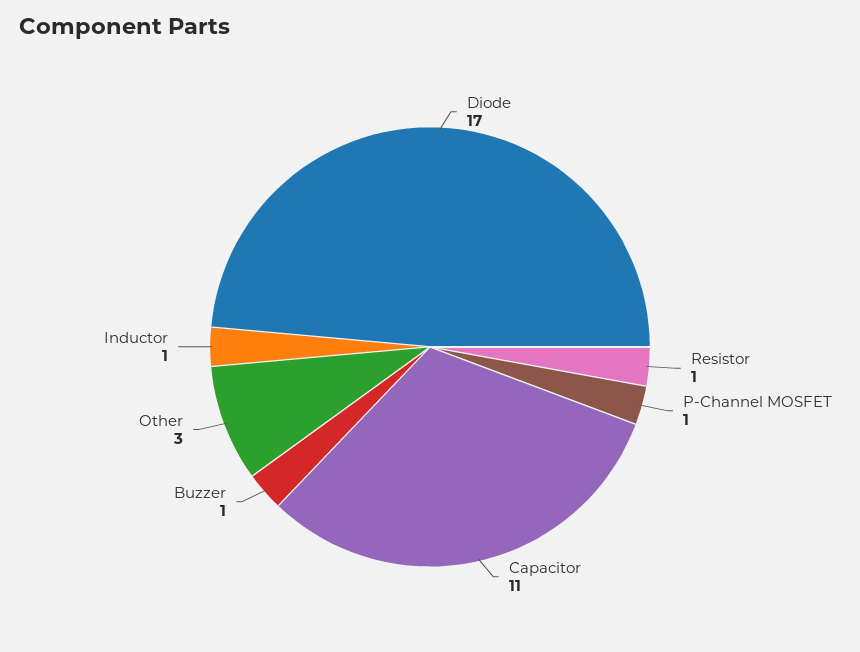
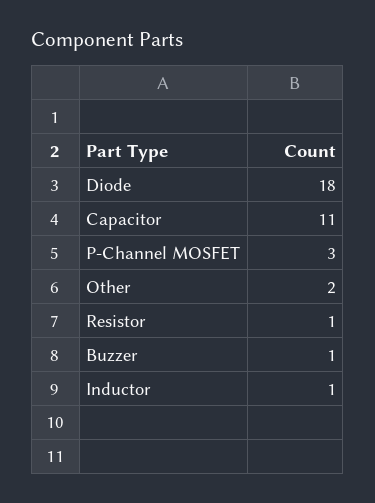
Diode: 17 -> 18
P-Channel MOSFET: 1 -> 3
Other: 3 -> 2

